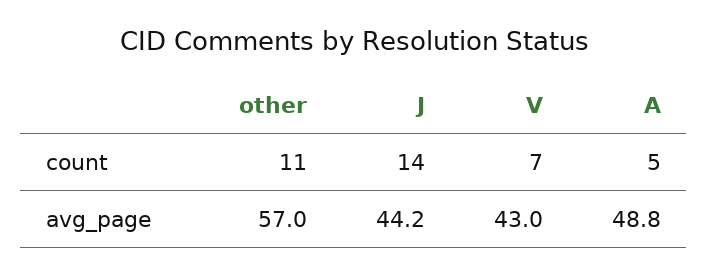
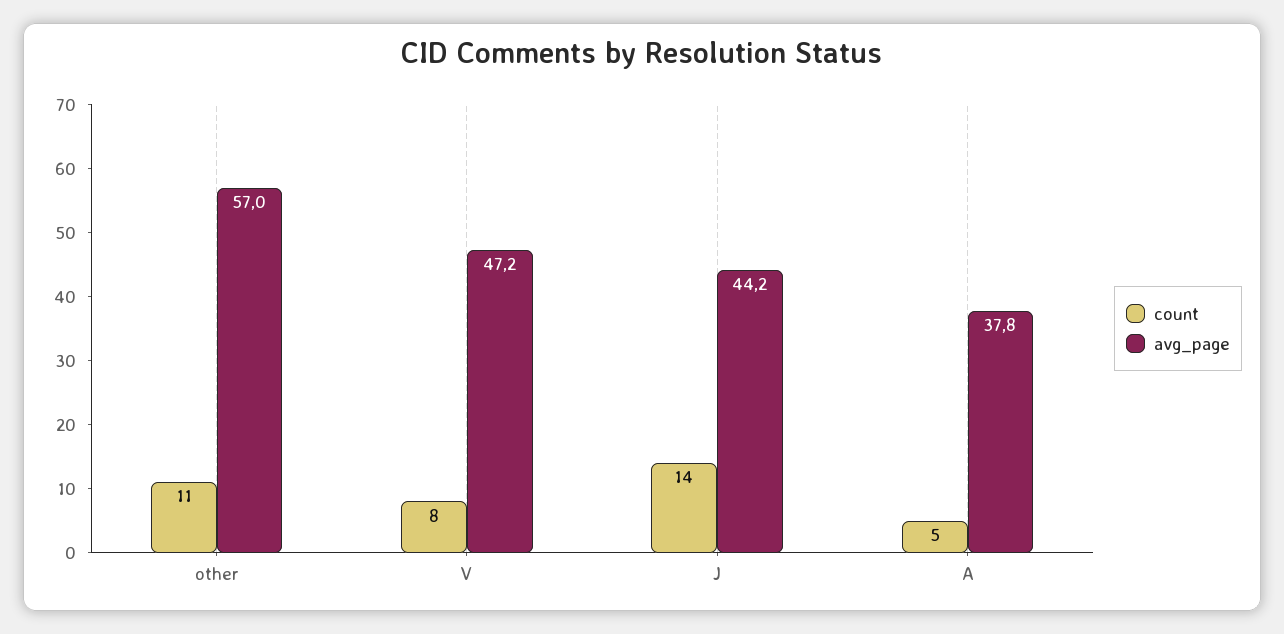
count, V: 7 -> 8
avg_page, V: 43 -> 47.2
avg_page, A: 48.8 -> 37.8

